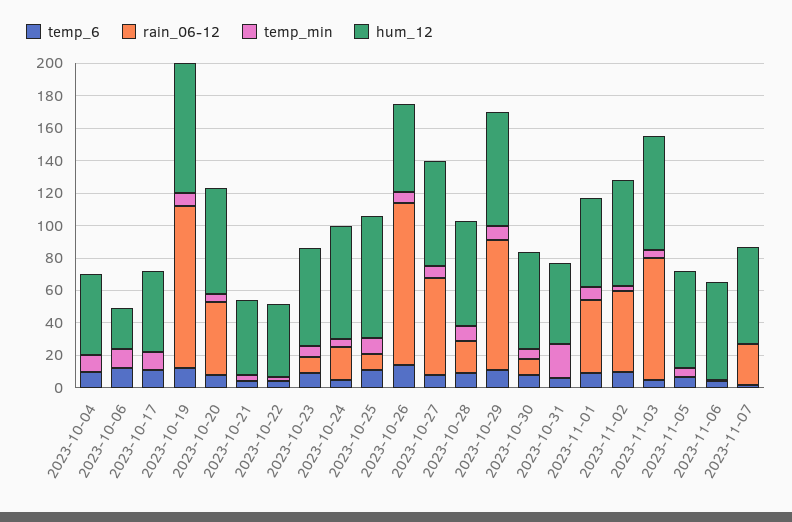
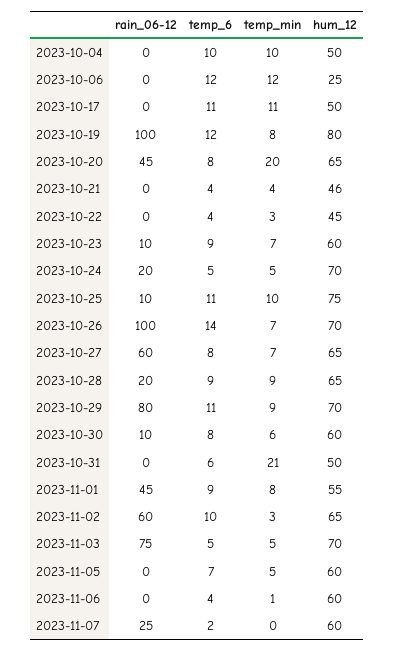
temp_min, 2023-10-20: 5 -> 20
hum_12, 2023-10-26: 55 -> 70
rain_06-12, 2023-11-02: 50 -> 60

